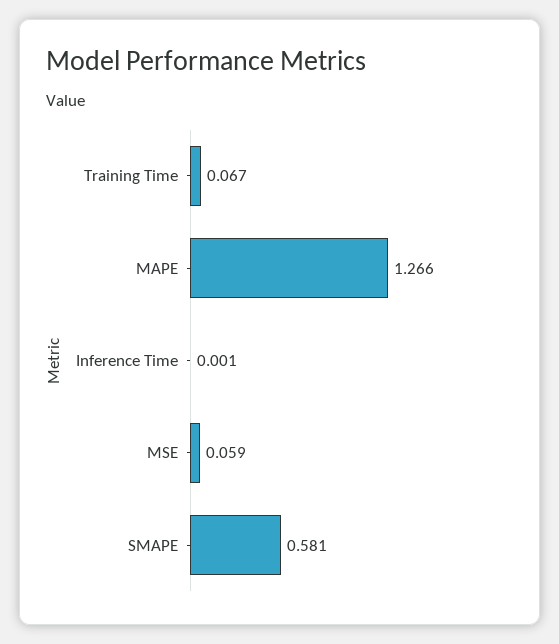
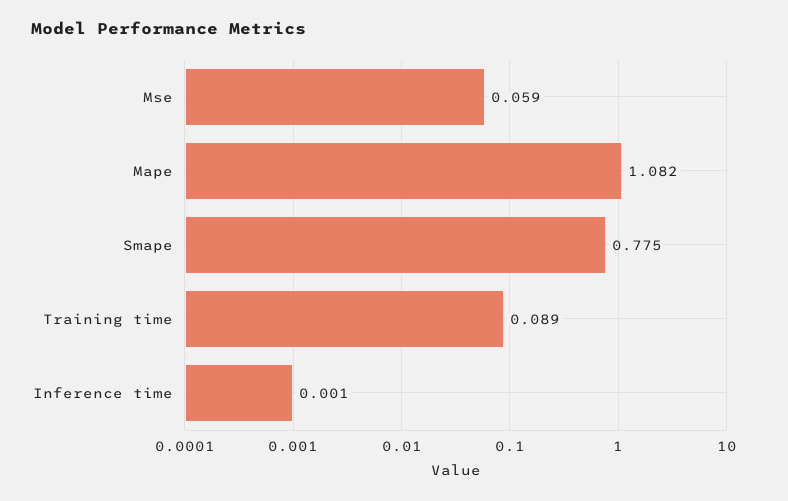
Training Time: 0.067 -> 0.089
MAPE: 1.266 -> 1.082
SMAPE: 0.581 -> 0.775

